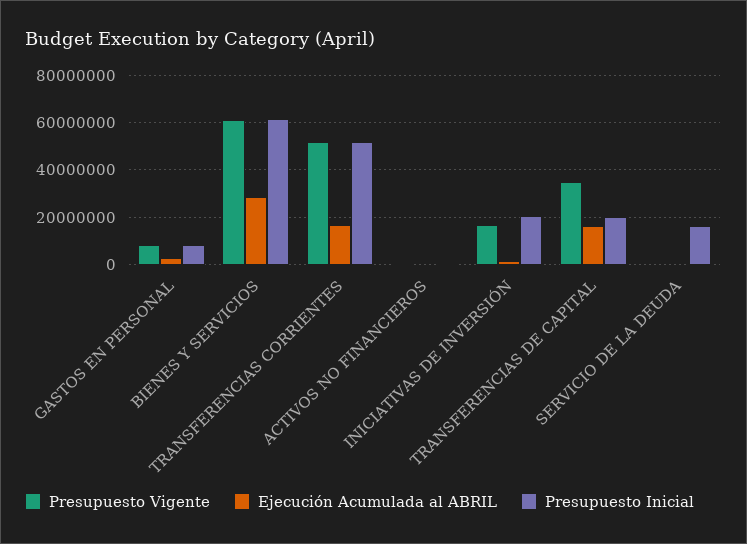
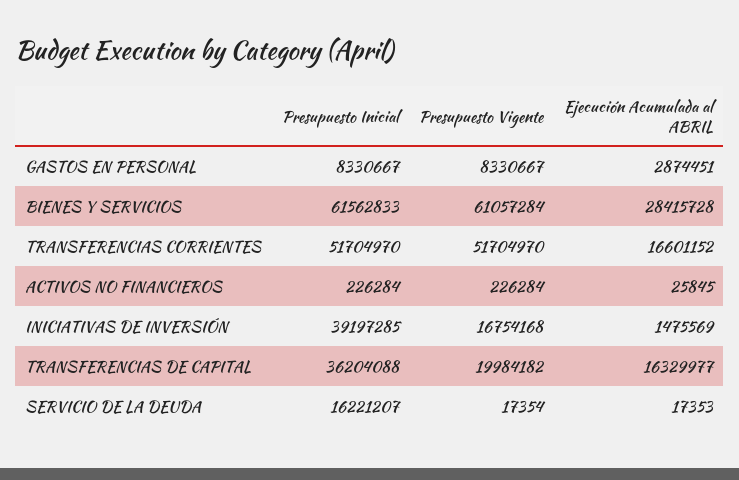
Presupuesto Inicial, INICIATIVAS DE INVERSIÓN: 20000000 -> 39197285
Presupuesto Vigente, TRANSFERENCIAS DE CAPITAL: 35000000 -> 19984182
Presupuesto Inicial, TRANSFERENCIAS DE CAPITAL: 20000000 -> 36204088

